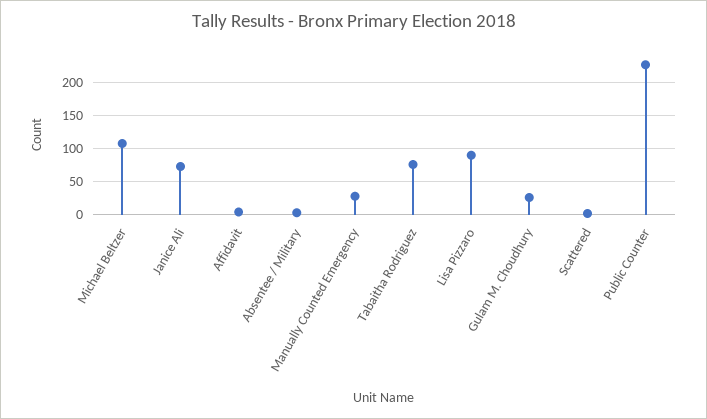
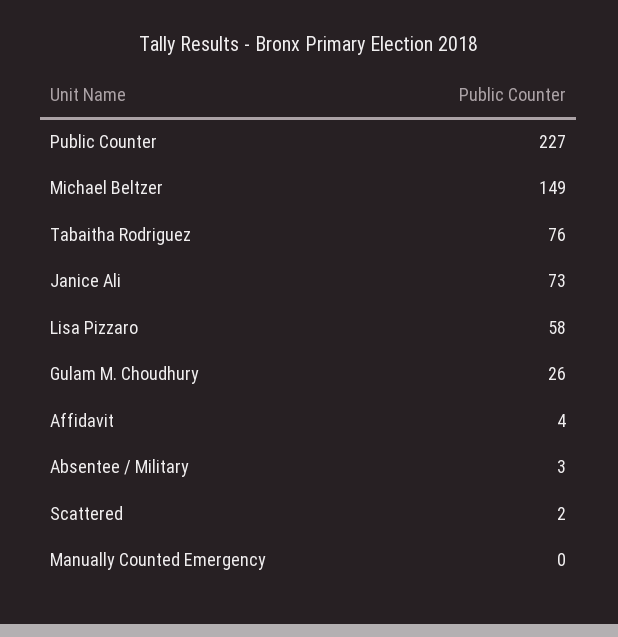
Michael Beltzer: 110 -> 149
Manually Counted Emergency: 30 -> 0
Lisa Pizzaro: 90 -> 58

